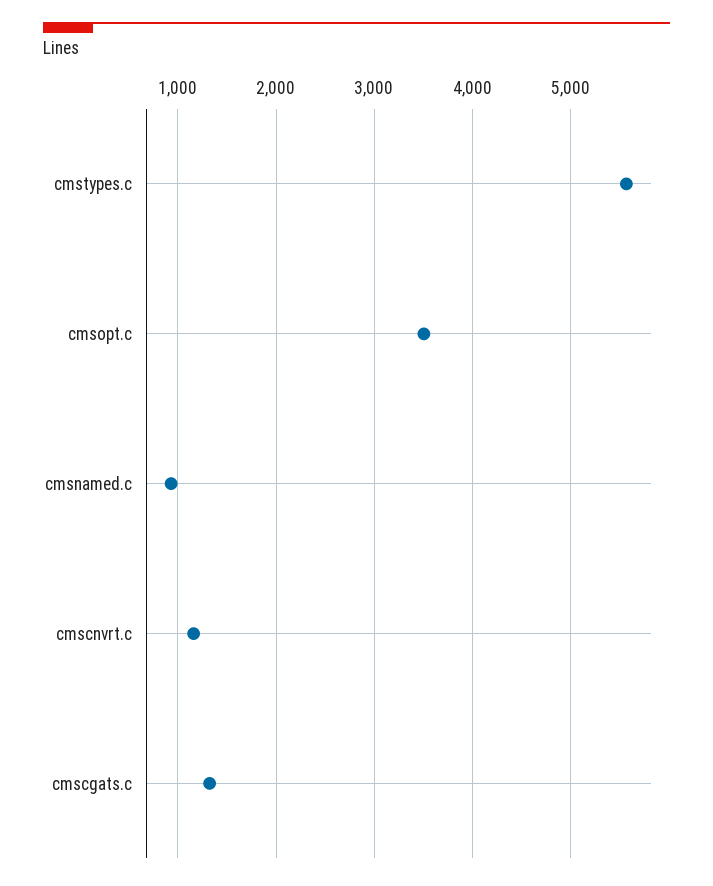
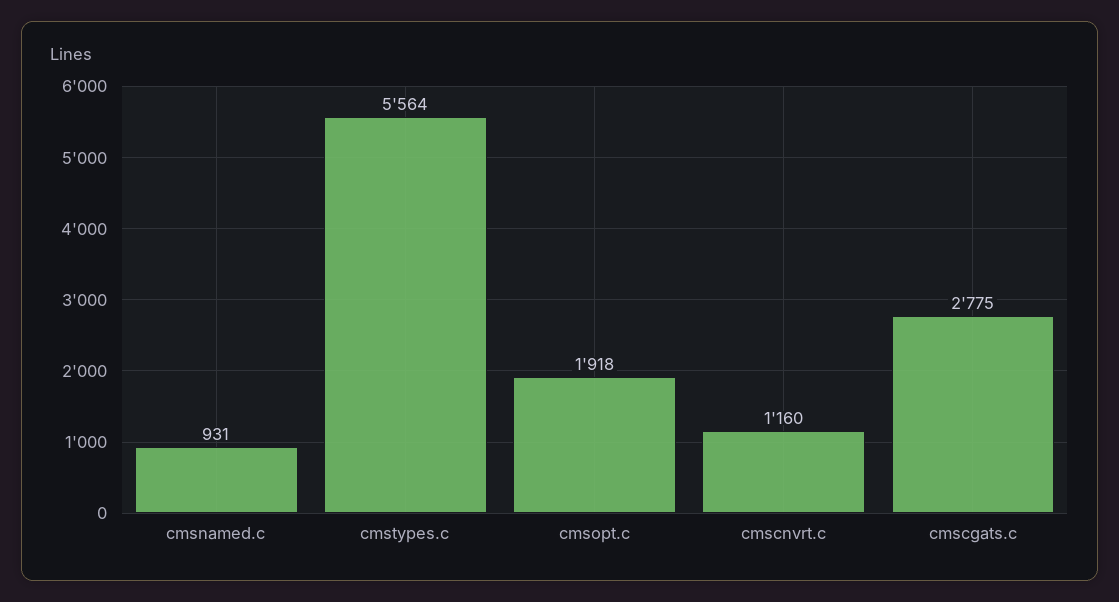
cmsopt.c: 3500 -> 1918
cmscgats.c: 1300 -> 2775

